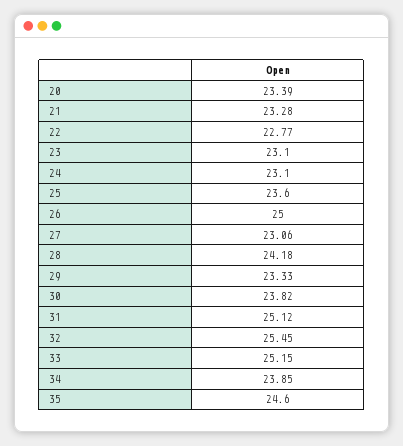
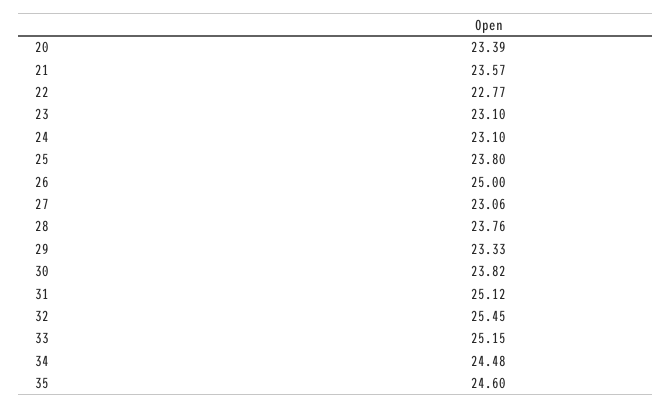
21: 23.28 -> 23.57
25: 23.6 -> 23.8
28: 24.18 -> 23.76
34: 23.85 -> 24.48

